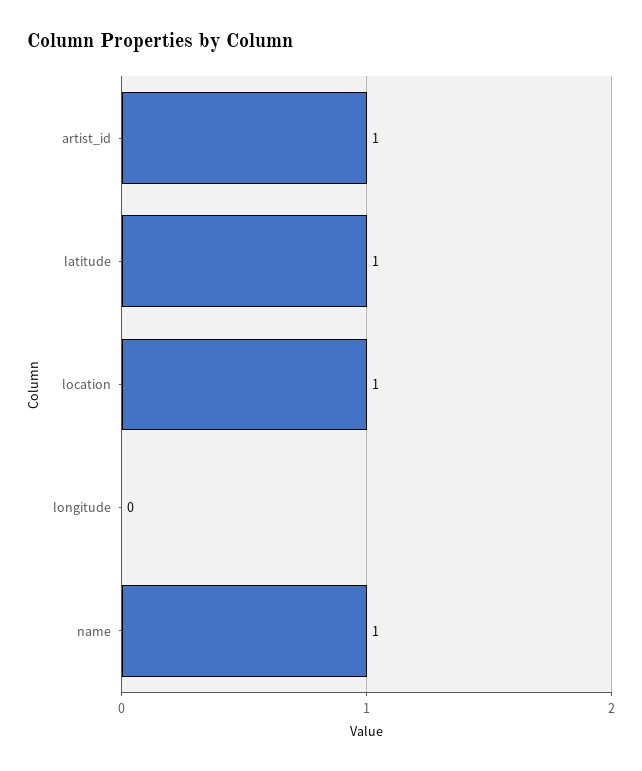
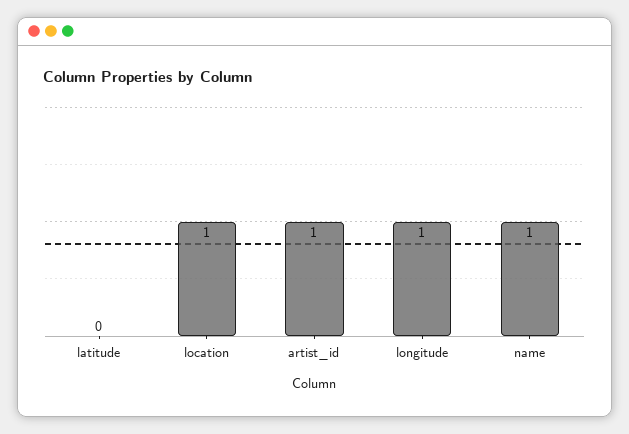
latitude: 1 -> 0
longitude: 0 -> 1

